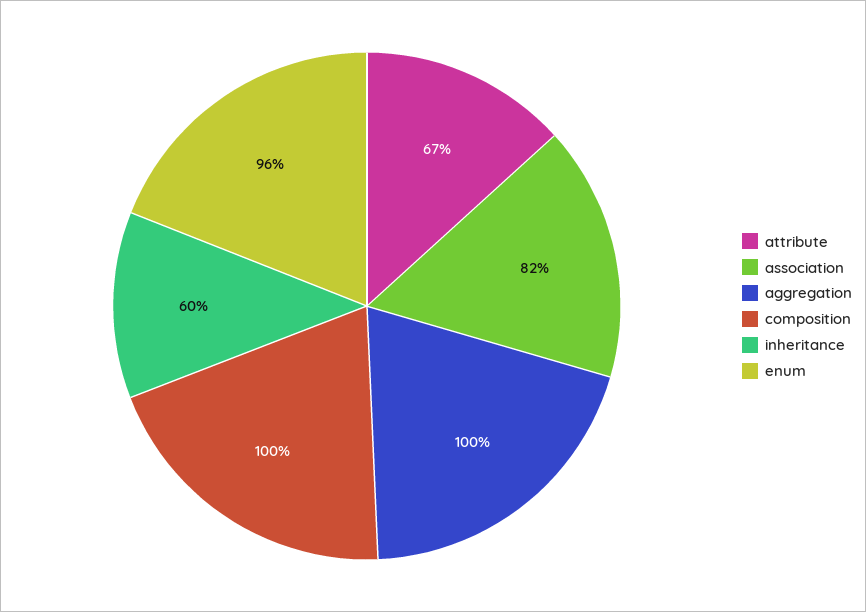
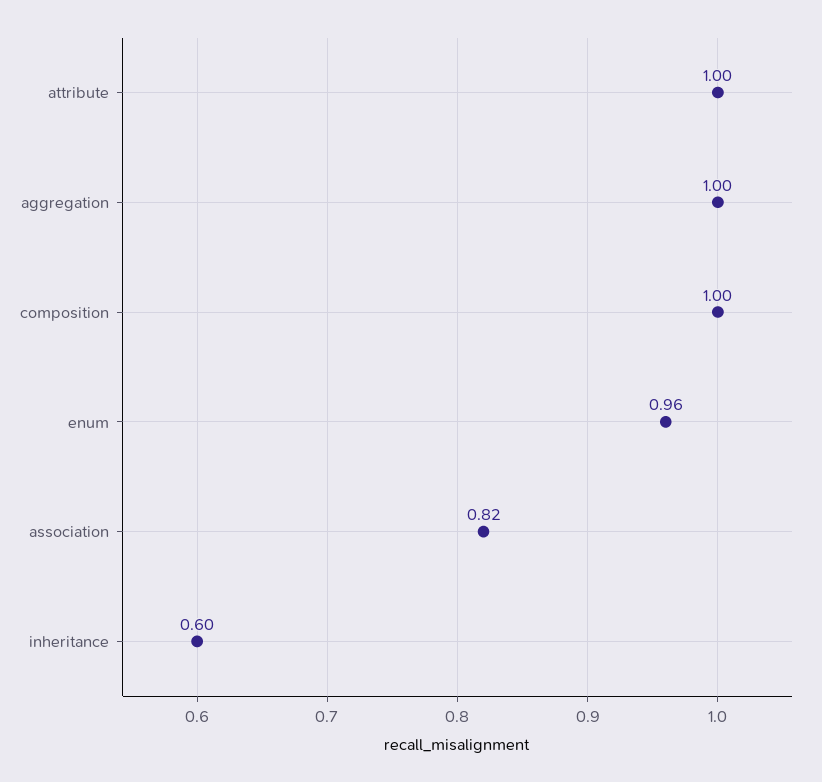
attribute: 0.67 -> 1

